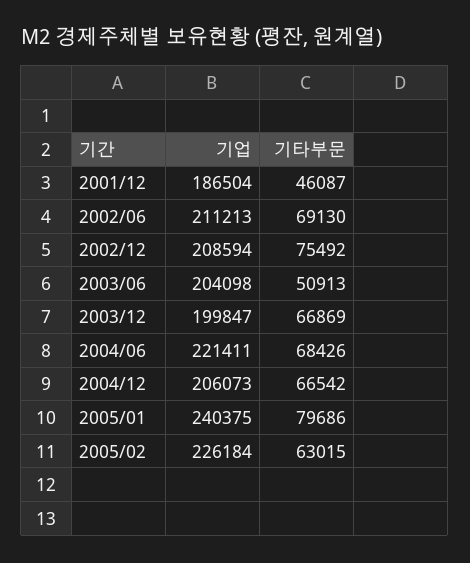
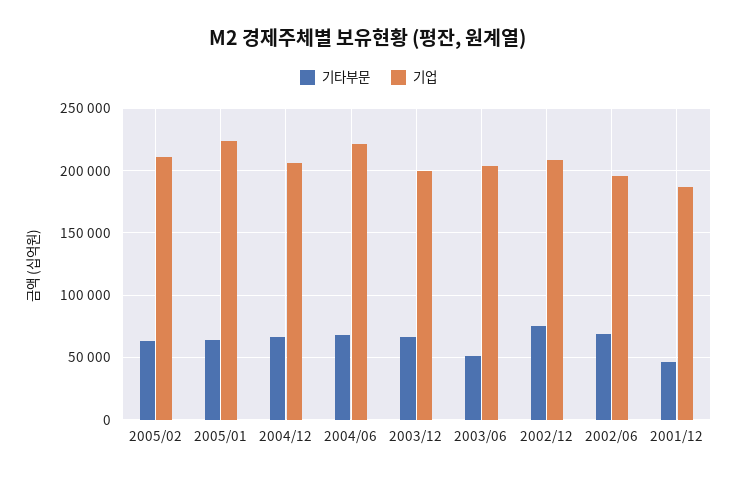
기업, 2002/06: 211213 -> 195000
기업, 2005/01: 240375 -> 225000
기타부문, 2005/01: 79686 -> 65000
기업, 2005/02: 226184 -> 210000

